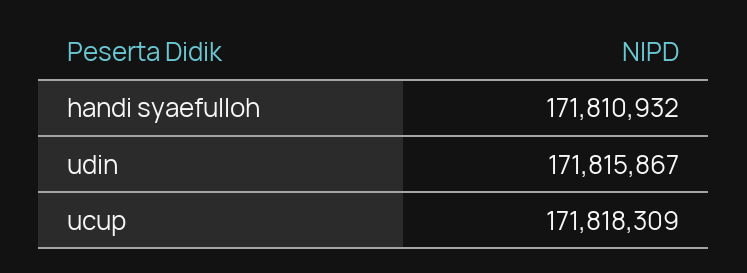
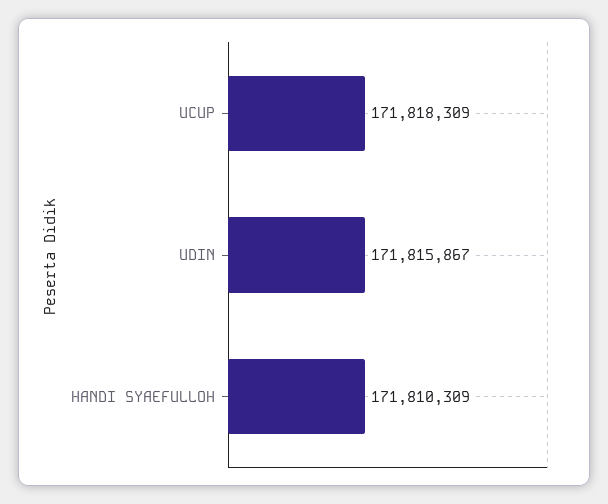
handi syaefulloh: 171810932 -> 171810309

